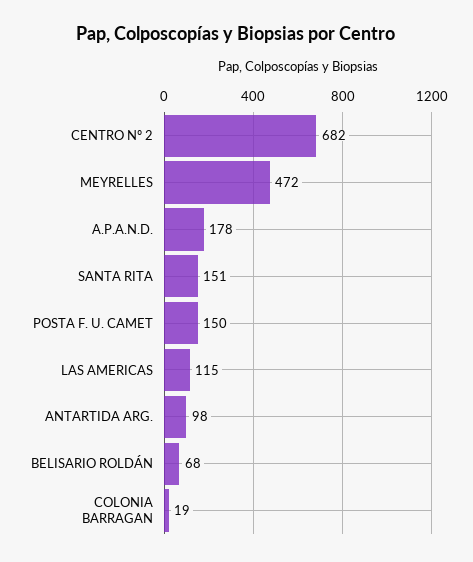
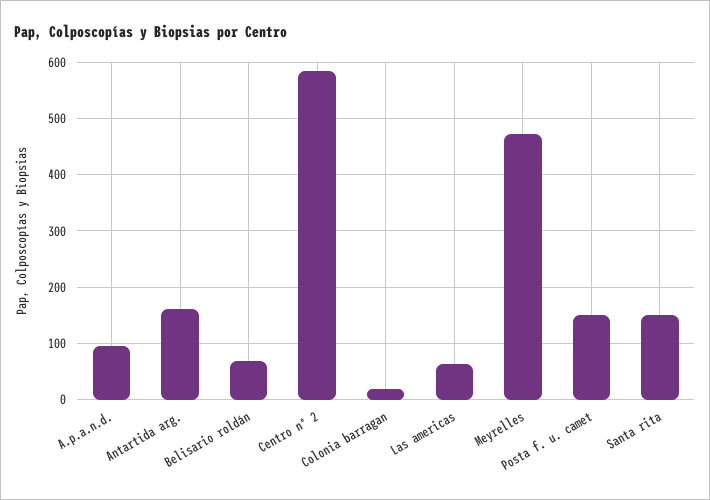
CENTRO Nº 2: 682 -> 580
A.P.A.N.D.: 178 -> 100
LAS AMERICAS: 115 -> 60
ANTARTIDA ARG.: 98 -> 160

